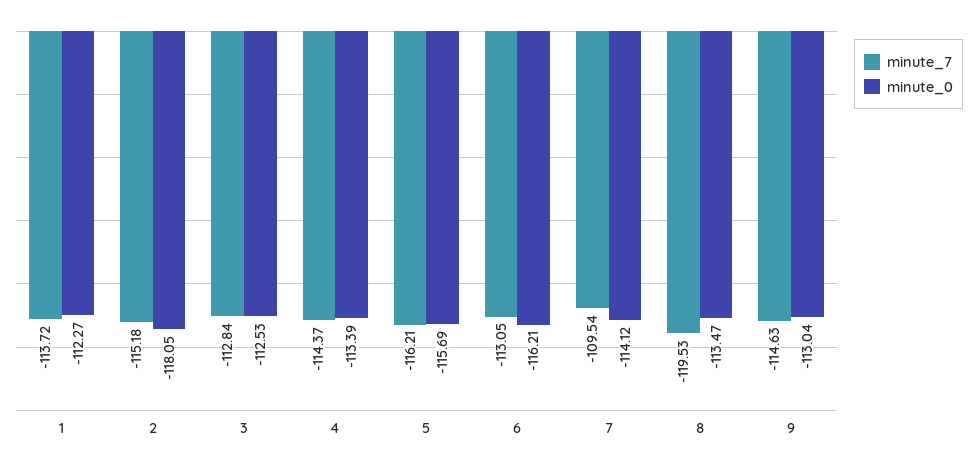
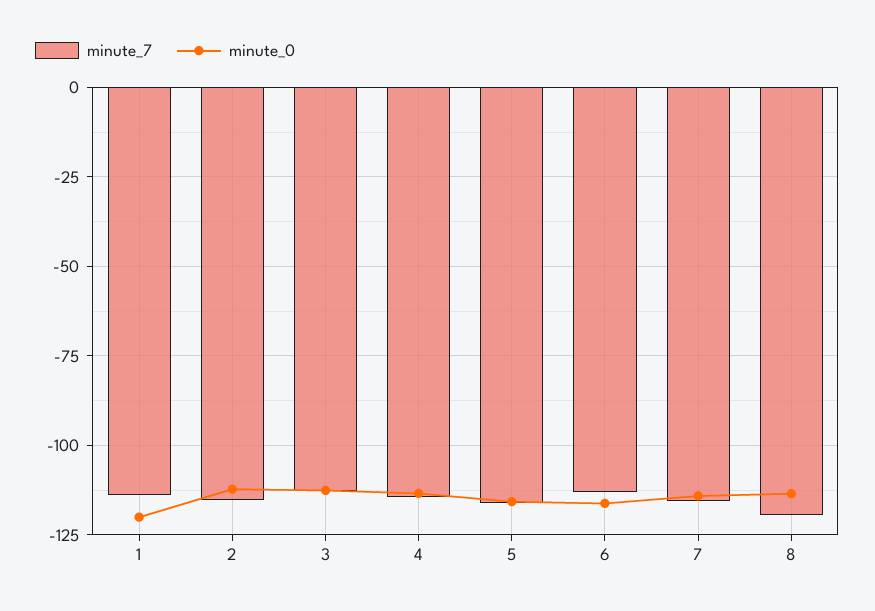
minute_0, 1: -112.27 -> -120
minute_0, 2: -118.05 -> -112.5
minute_7, 7: -109.54 -> -115
minute_7, 9: -114.63 -> none
minute_0, 9: -113.04 -> none

